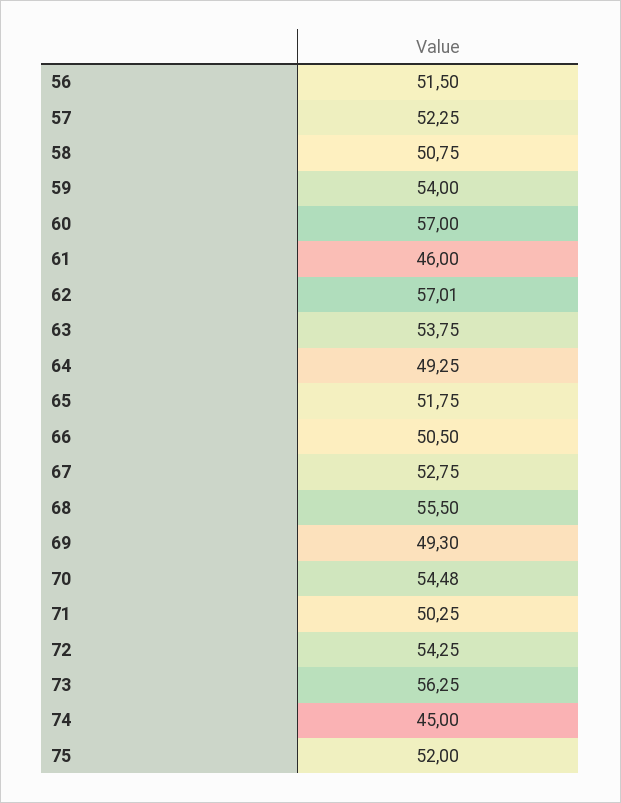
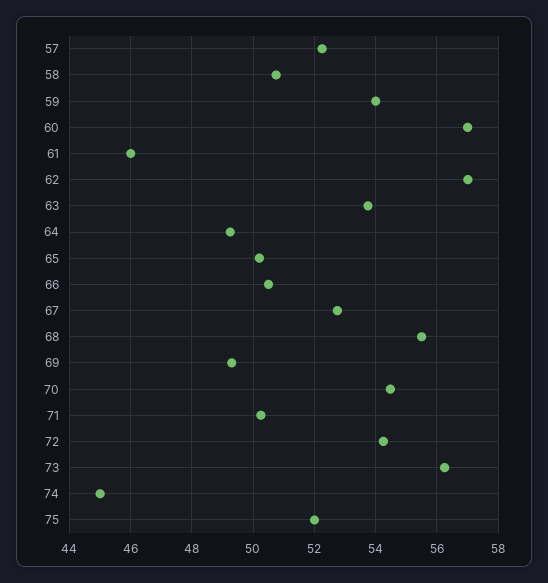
56: 51.5 -> none
65: 51.75 -> 50.2

